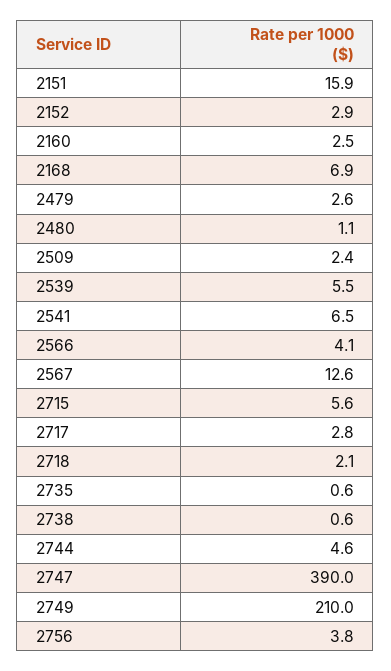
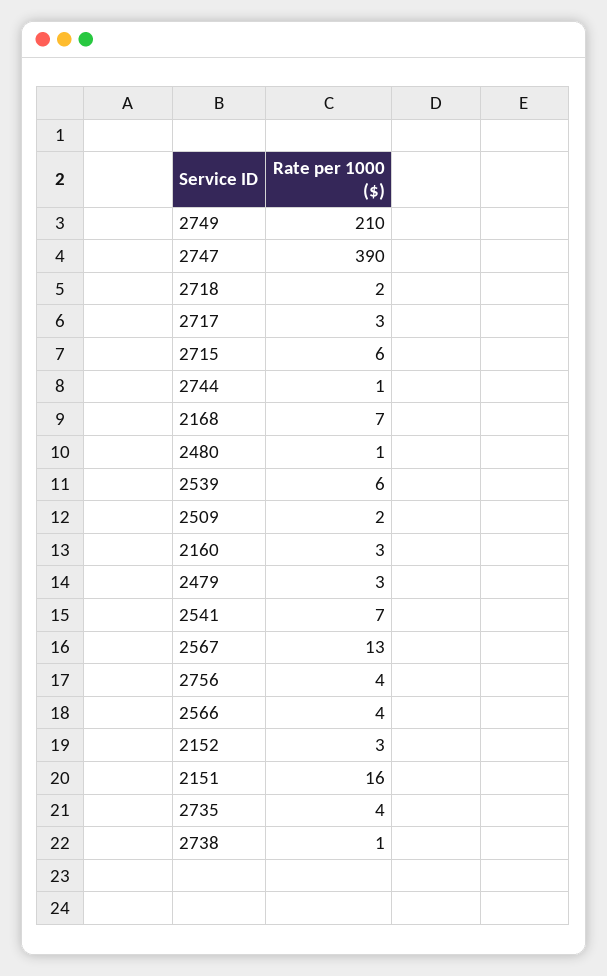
2735: 0.6 -> 4
2744: 4.6 -> 1

